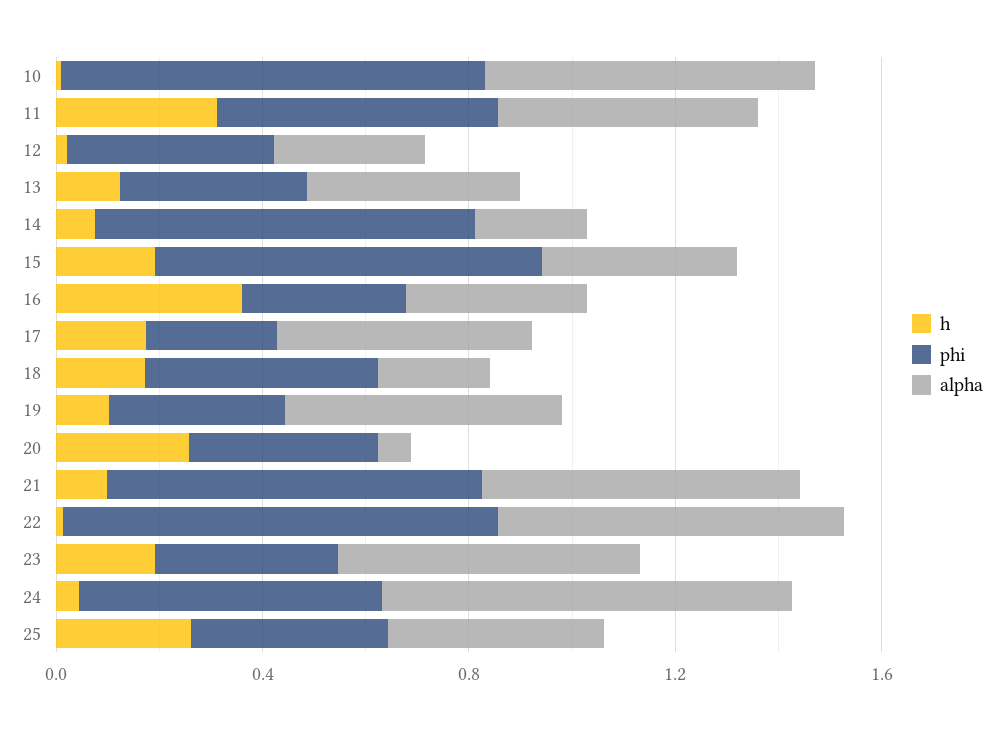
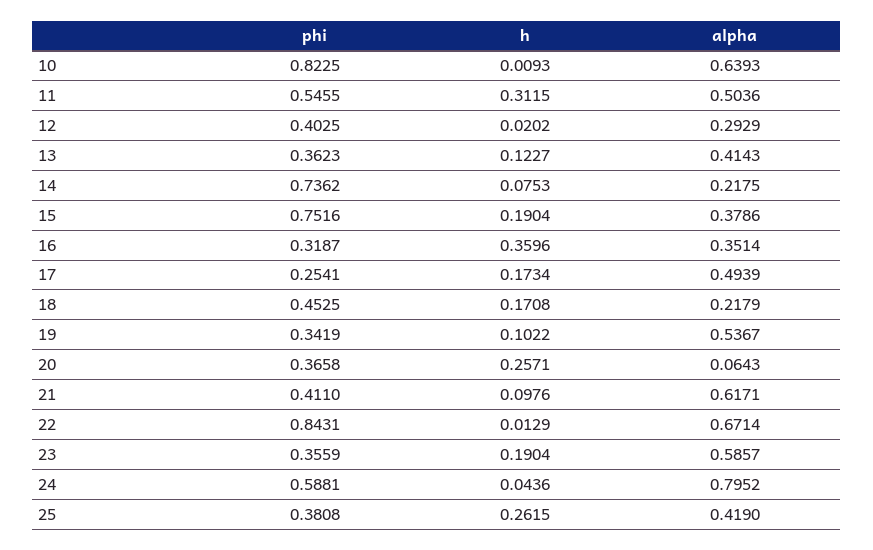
phi, 21: 0.7 -> 0.411

